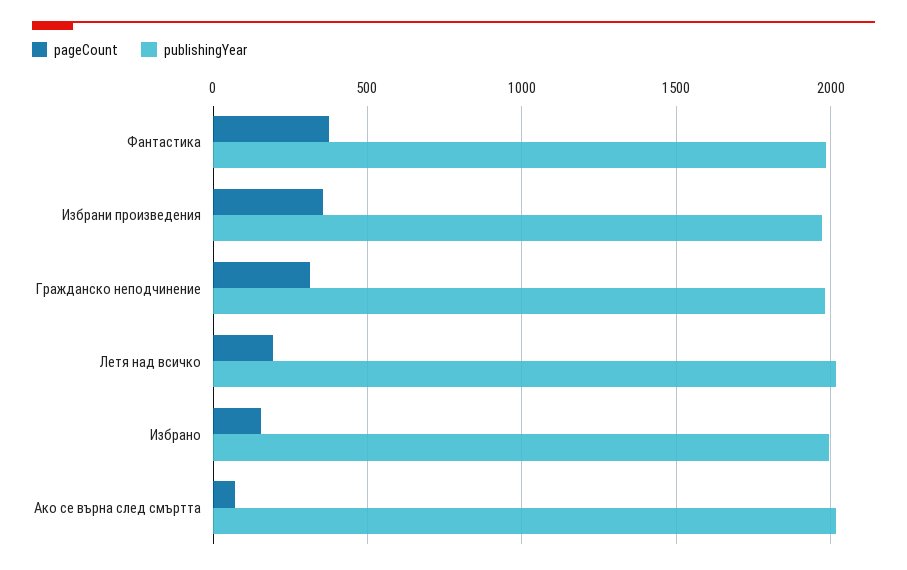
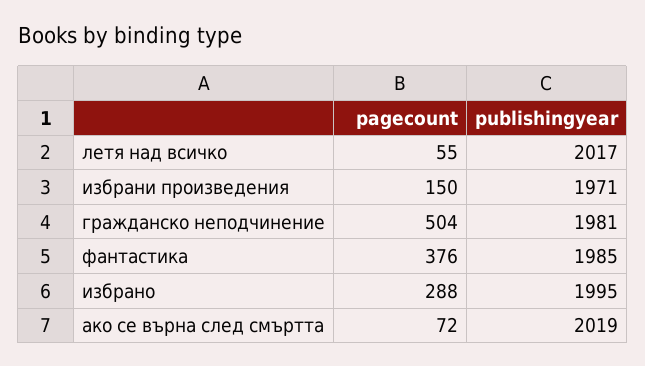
pageCount, Избрани произведения: 350 -> 150
pageCount, Гражданско неподчинение: 300 -> 504
pageCount, Летя над всичко: 200 -> 55
pageCount, Избрано: 150 -> 288

